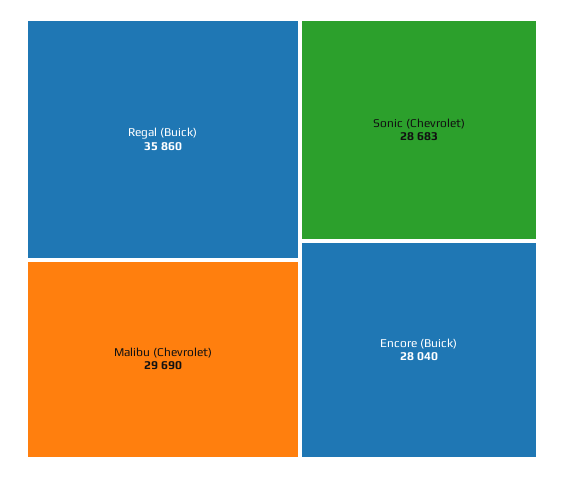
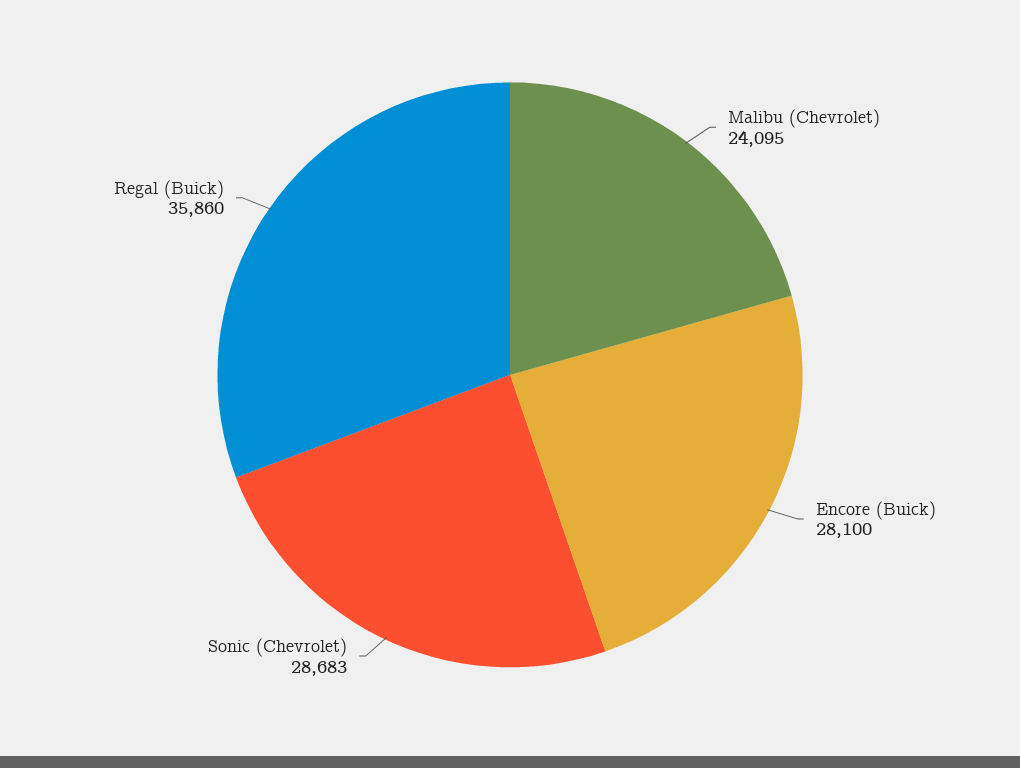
Malibu (Chevrolet): 29690 -> 24095
Encore (Buick): 28040 -> 28100

